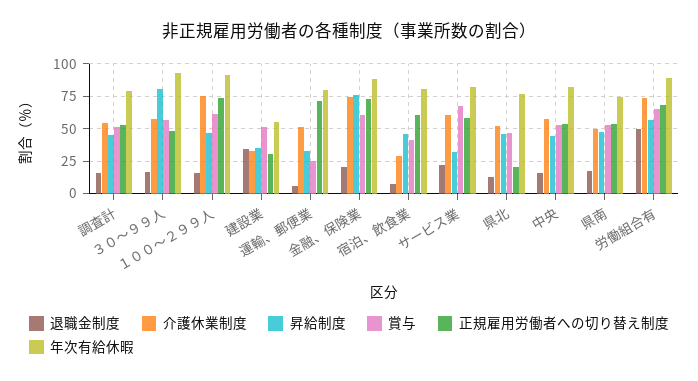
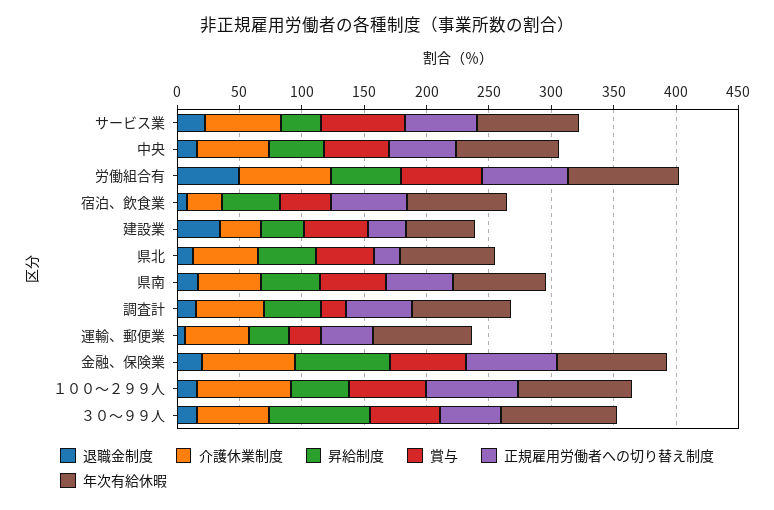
賞与, 調査計: 50 -> 20
正規雇用労働者への切り替え制度, 運輸、郵便業: 70 -> 40

